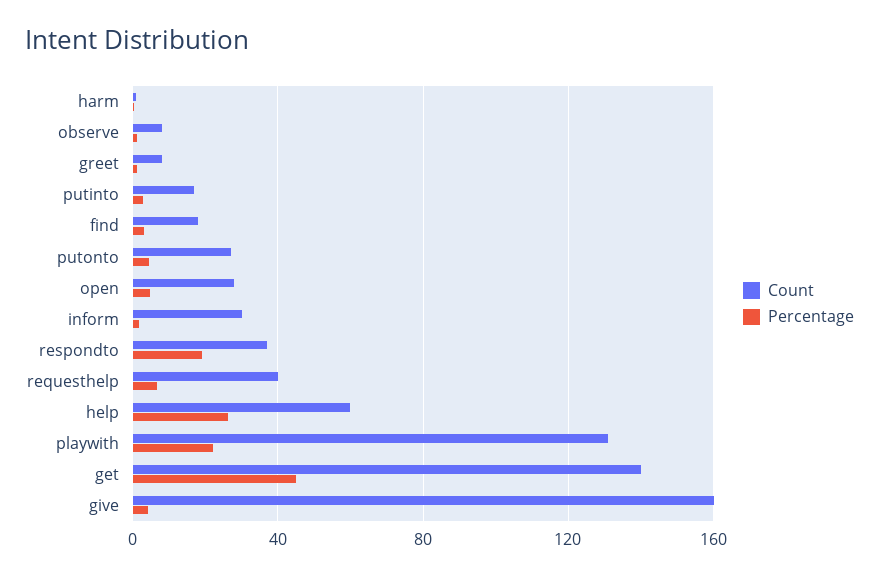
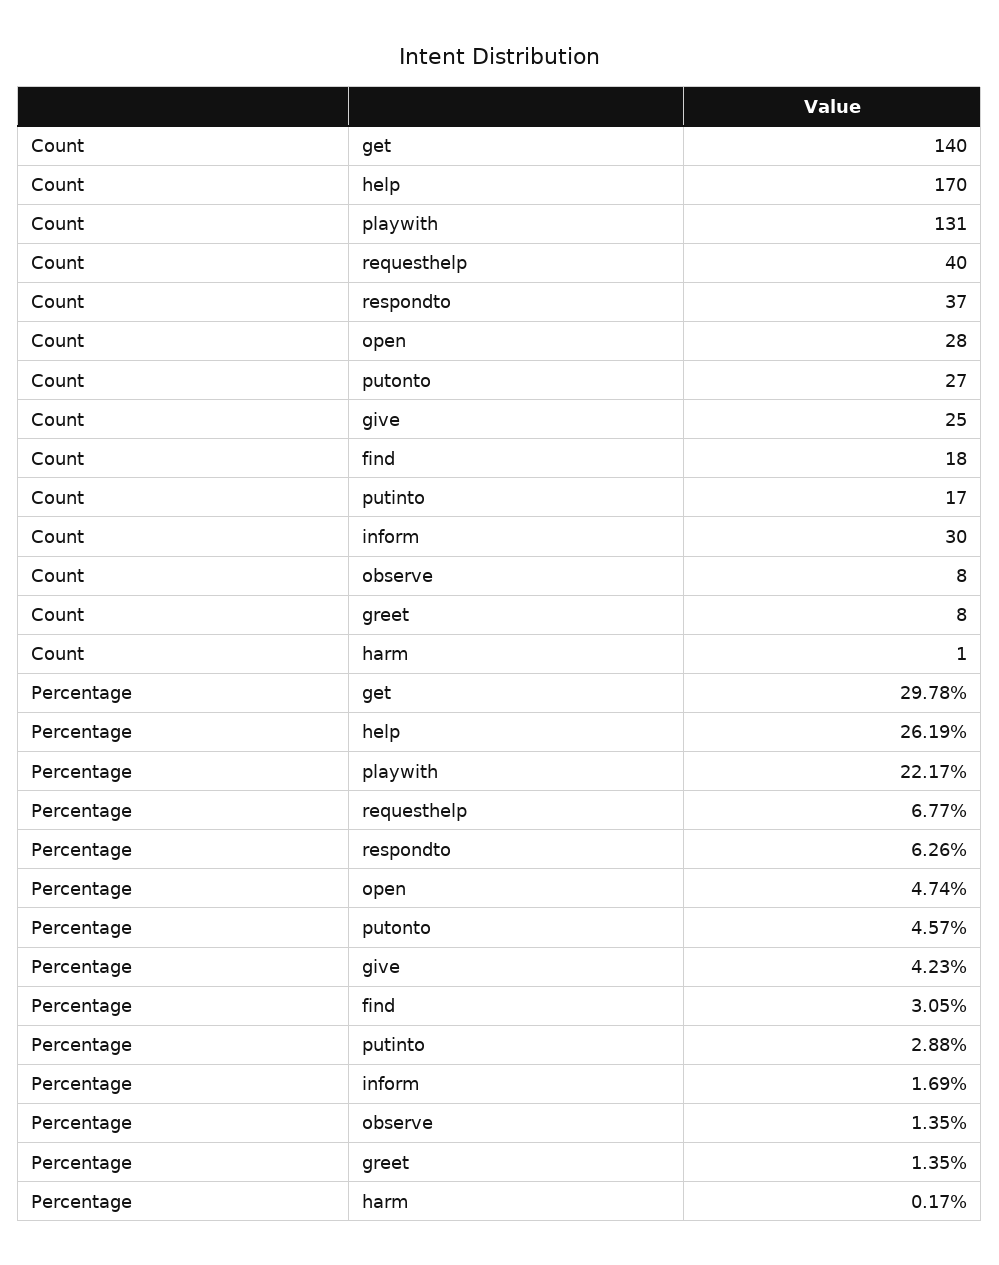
Percentage, respondto: 20 -> 6.26
Count, help: 60 -> 170
Percentage, get: 45 -> 29.78
Count, give: 160 -> 25

